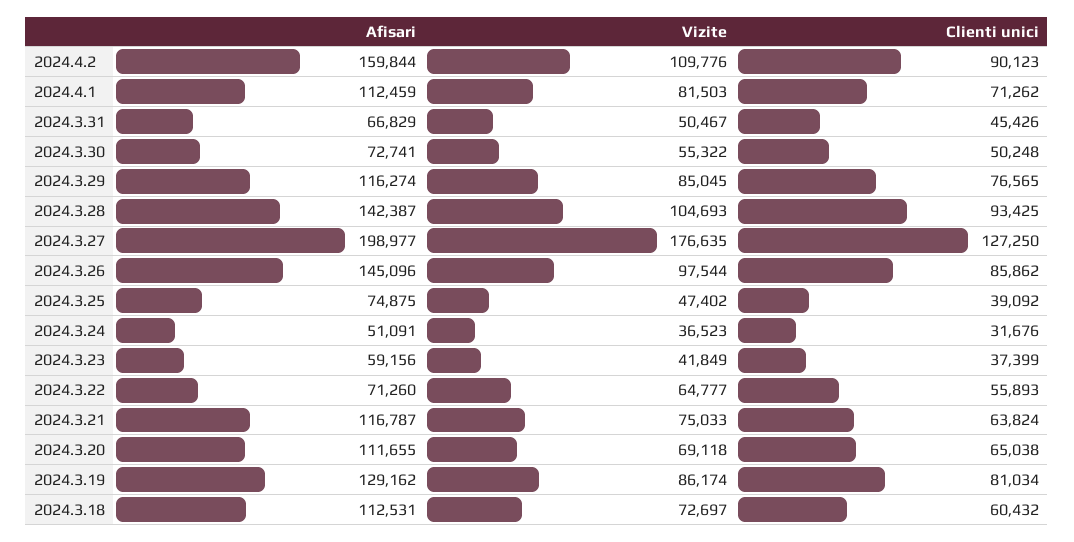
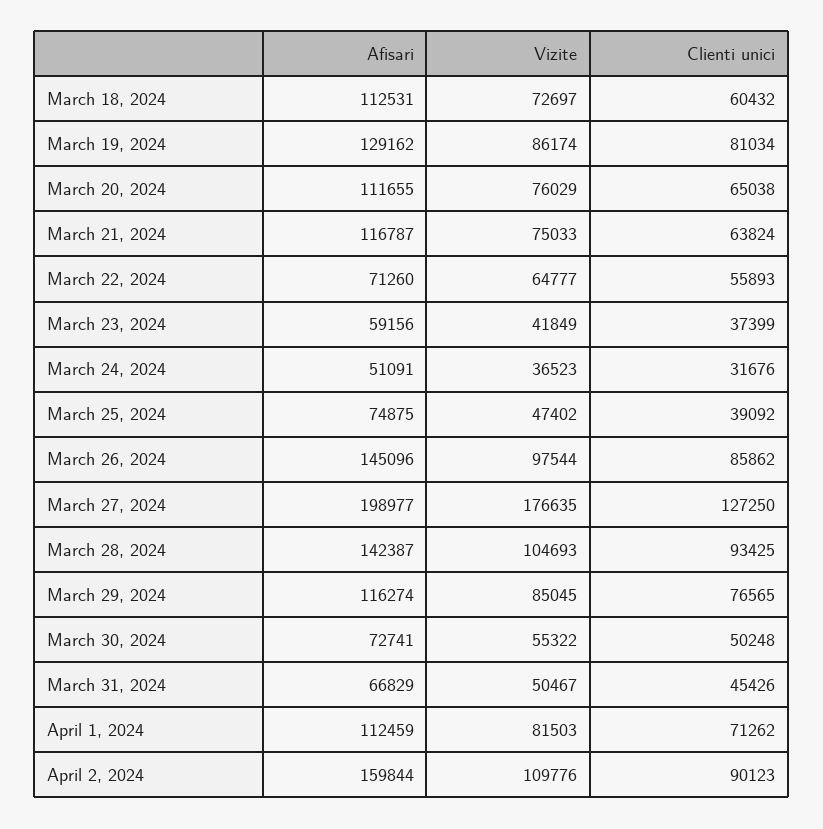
Vizite, 2024.3.20: 69118 -> 76029

